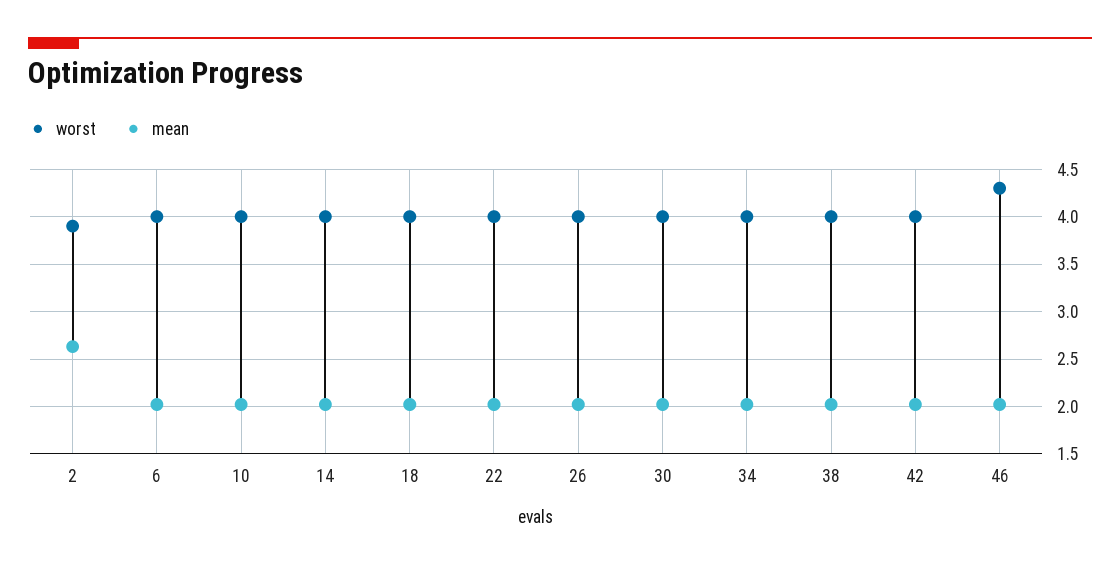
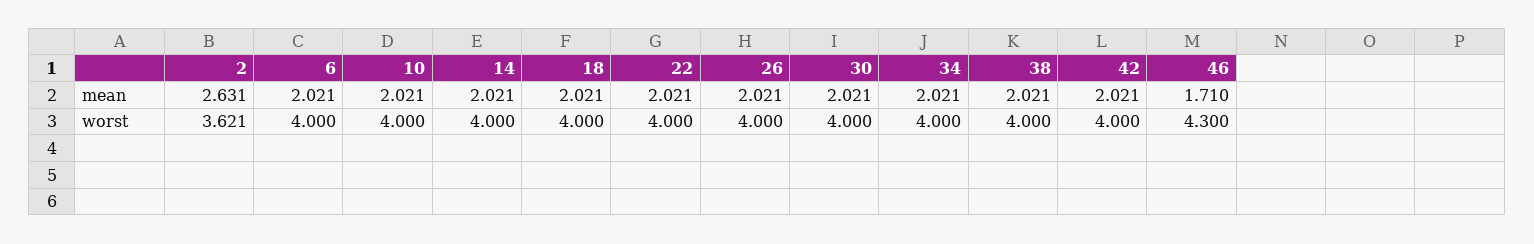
worst, 2: 3.9 -> 3.621
mean, 46: 2 -> 1.71

